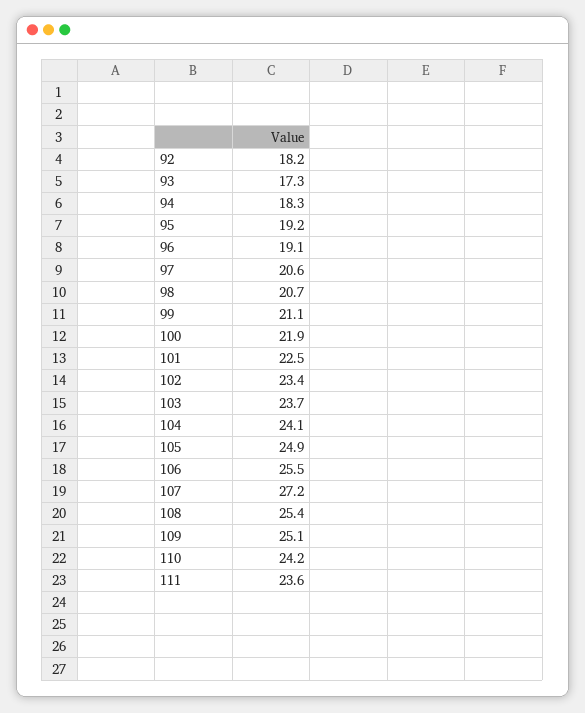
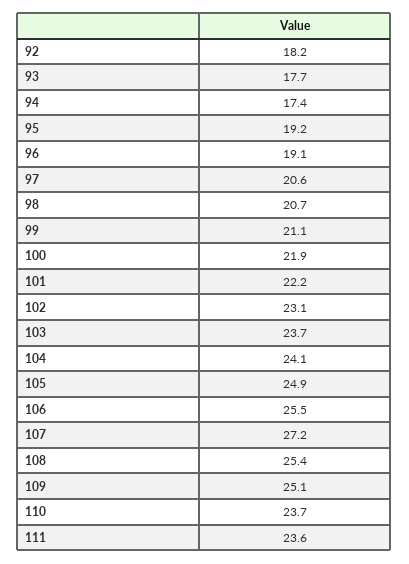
93: 17.3 -> 17.7
94: 18.3 -> 17.4
101: 22.5 -> 22.2
102: 23.4 -> 23.1
110: 24.2 -> 23.7

